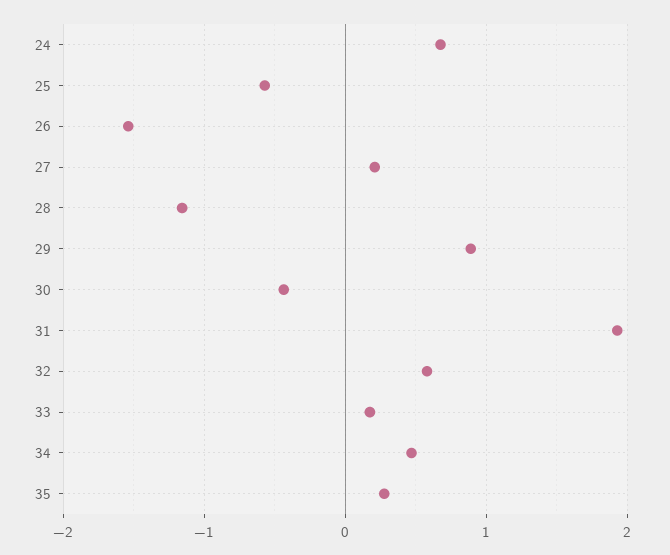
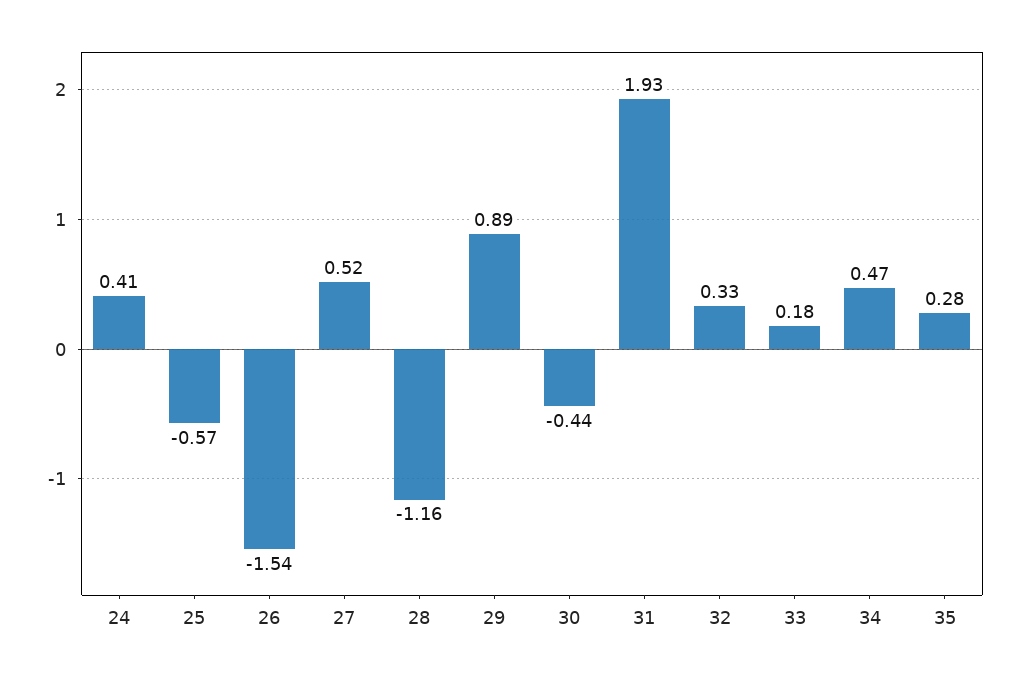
24: 0.7 -> 0.41
27: 0.2 -> 0.52
32: 0.6 -> 0.33

